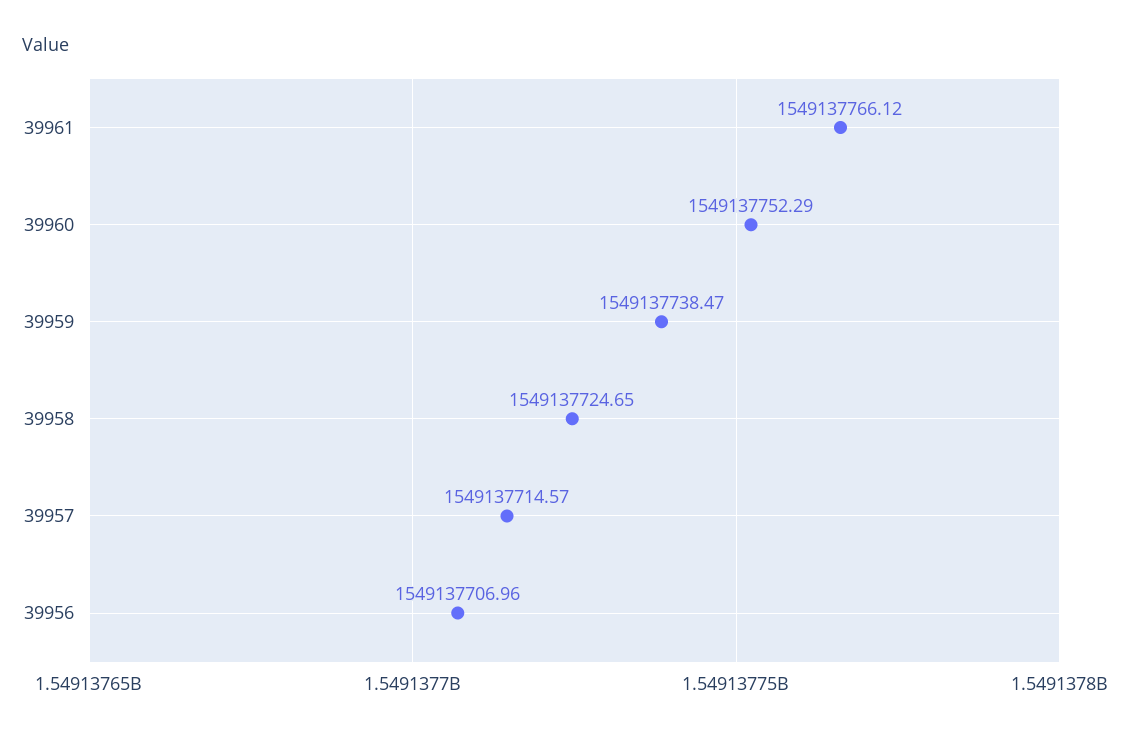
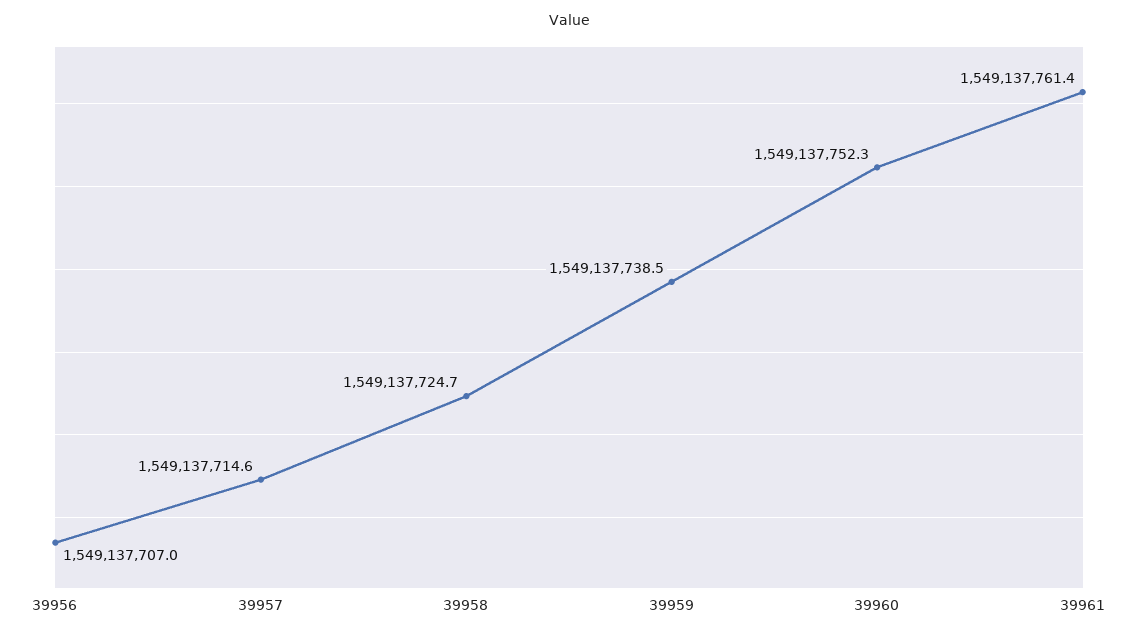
39961: 1549137766.12 -> 1549137761.4

